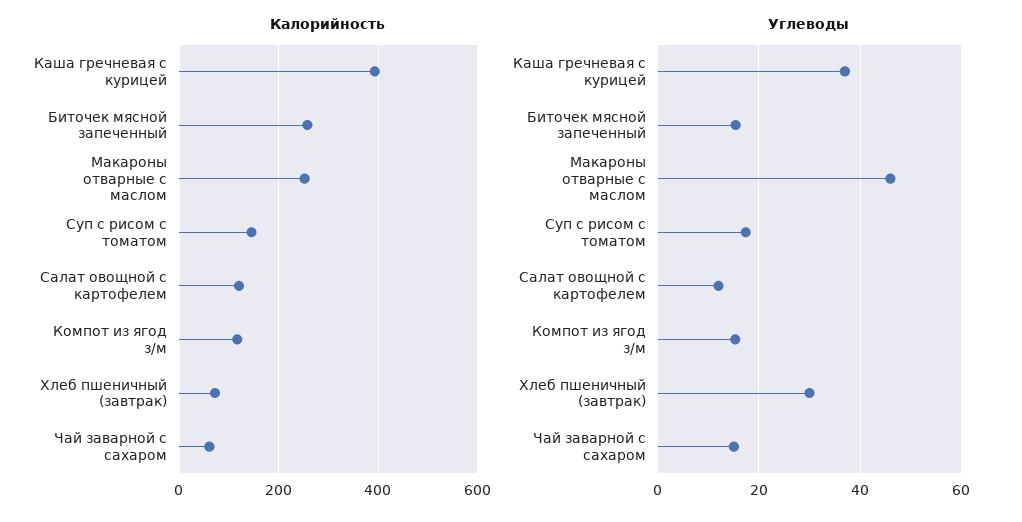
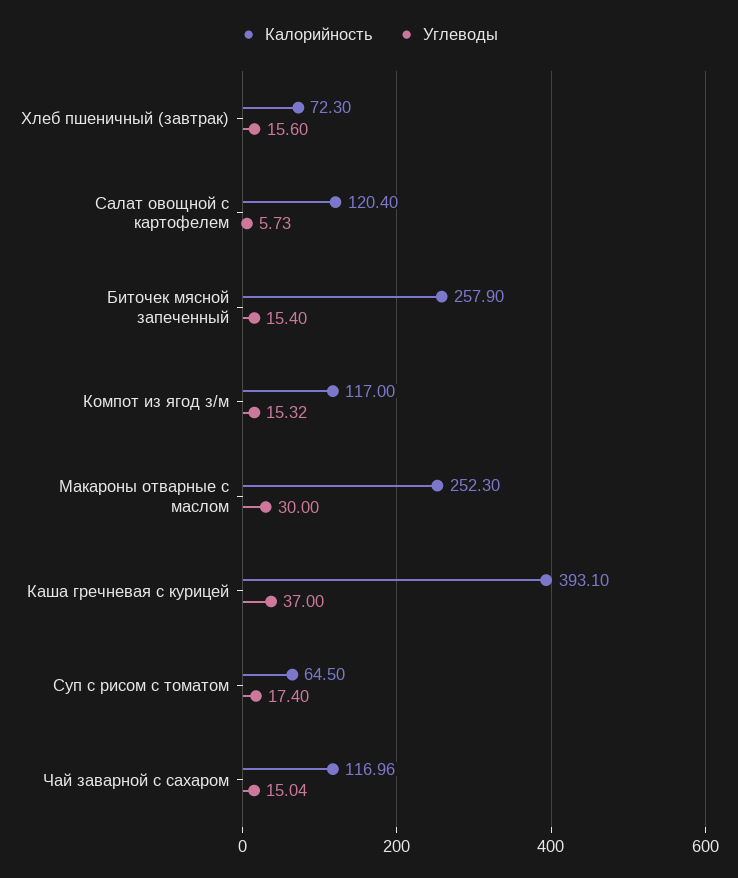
Калорийность, Суп с рисом с томатом: 140 -> 64.5
Калорийность, Чай заварной с сахаром: 60 -> 116.96
Углеводы, Макароны отварные с маслом: 46 -> 30
Углеводы, Салат овощной с картофелем: 12 -> 5.73
Углеводы, Хлеб пшеничный (завтрак): 30 -> 15.6

